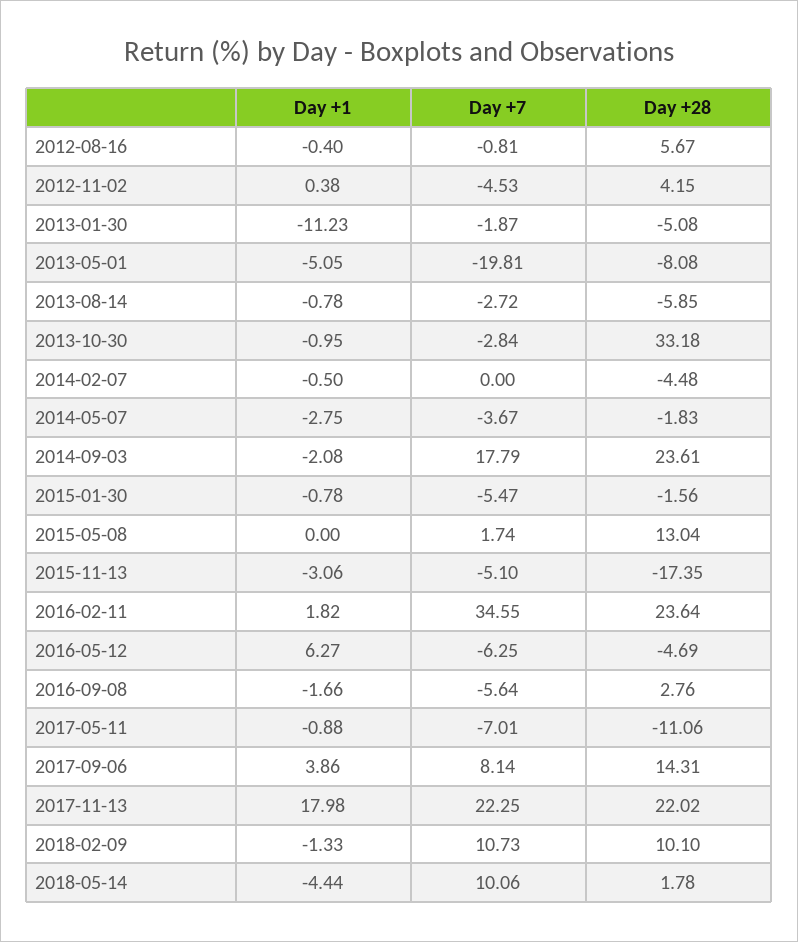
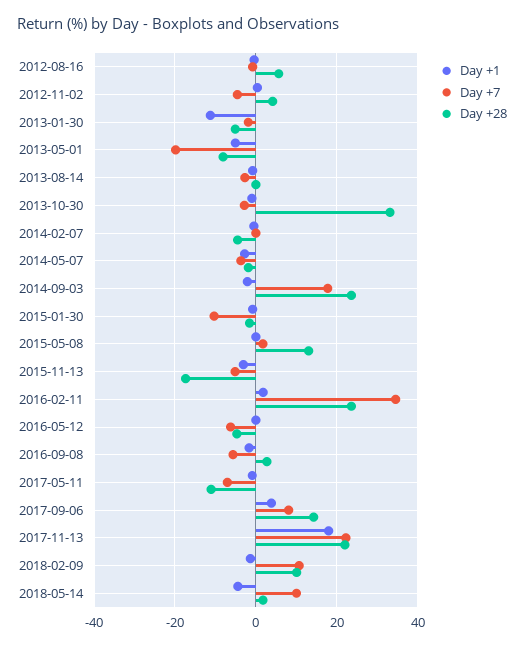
Day +28, 2013-08-14: -5.85 -> 0
Day +7, 2015-01-30: -5.47 -> -10
Day +1, 2016-05-12: 6.27 -> 0

